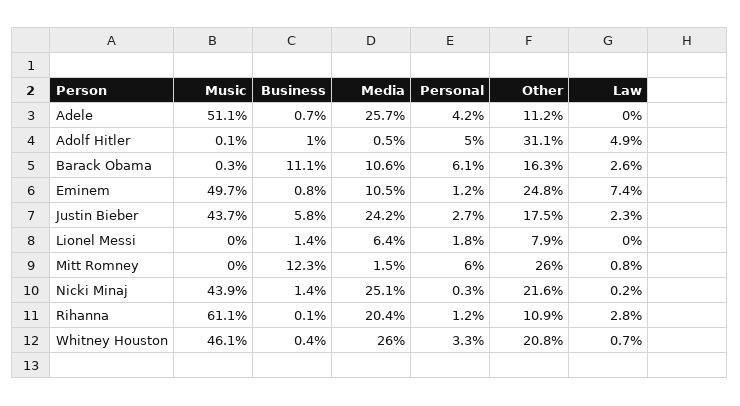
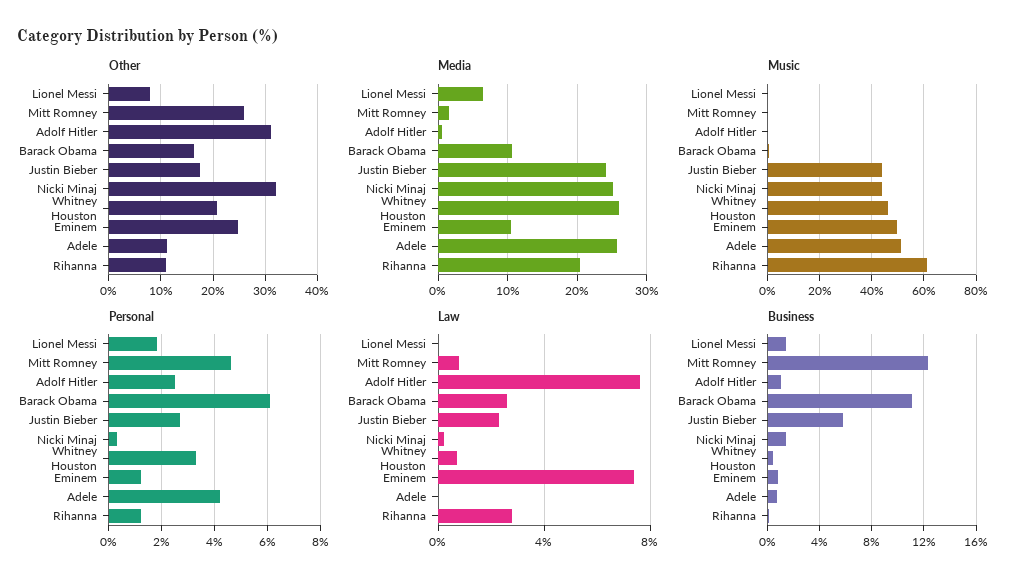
Personal, Adolf Hitler: 5 -> 2.5
Law, Adolf Hitler: 4.9 -> 7.5
Personal, Mitt Romney: 6 -> 4.5
Other, Nicki Minaj: 21.6 -> 32

